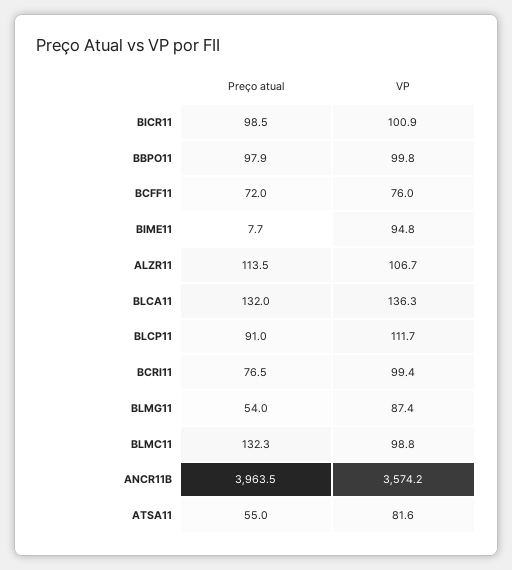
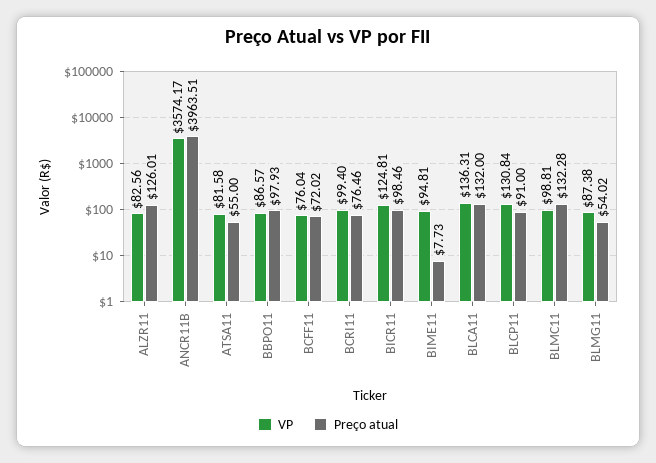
VP, BICR11: 100.9 -> 124.81
VP, BBPO11: 99.8 -> 86.57
Preço atual, ALZR11: 113.5 -> 126.01
VP, ALZR11: 106.7 -> 82.56
VP, BLCP11: 111.7 -> 130.84

